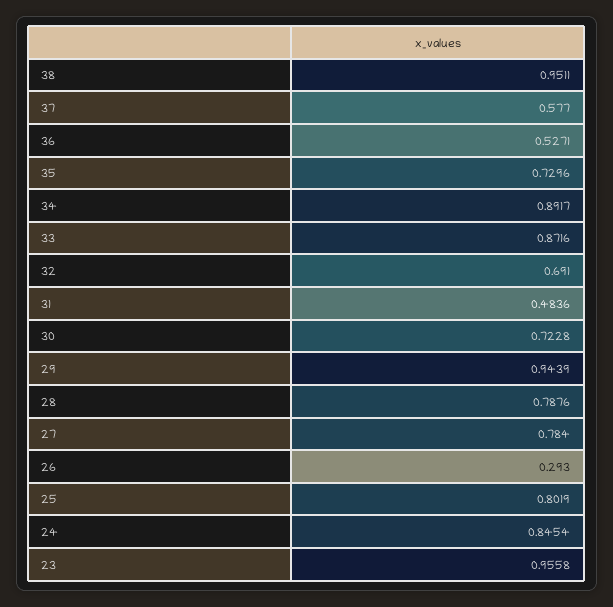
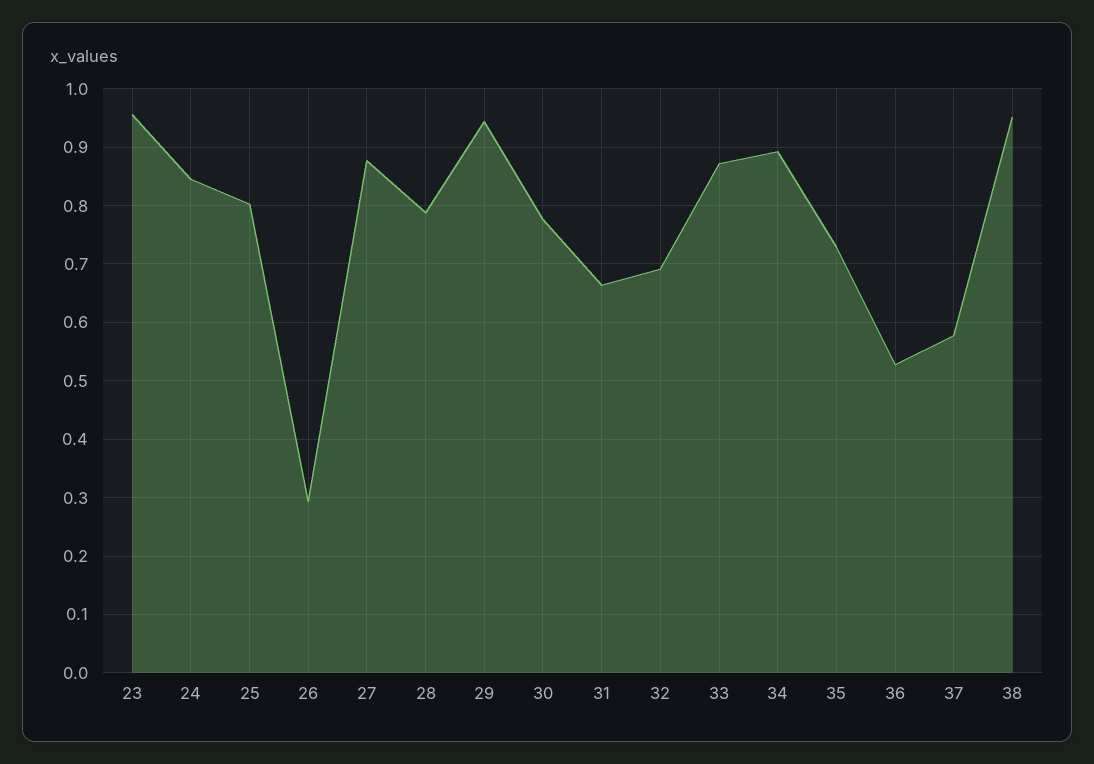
31: 0.4836 -> 0.66
30: 0.7228 -> 0.78
27: 0.784 -> 0.88

